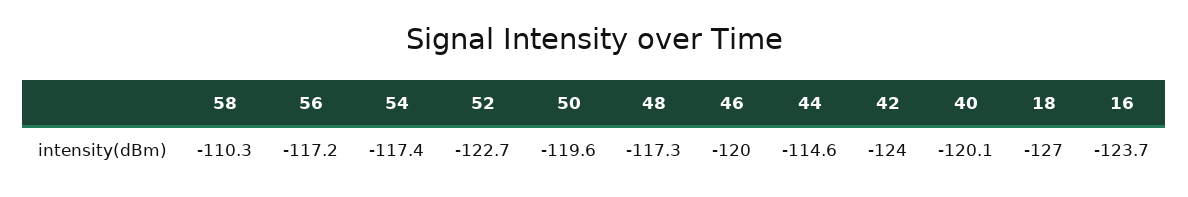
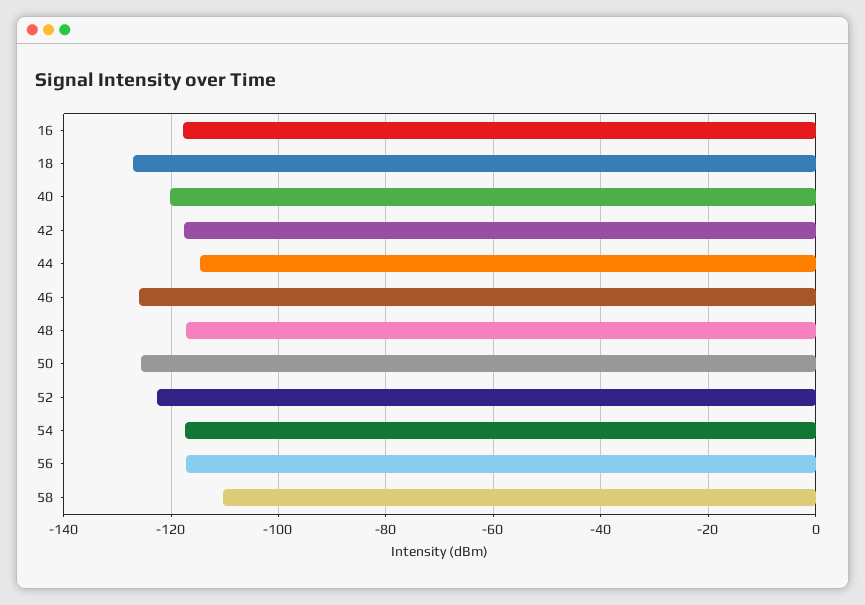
50: -119.6 -> -126
46: -120 -> -126
42: -124 -> -118
16: -123.7 -> -118

